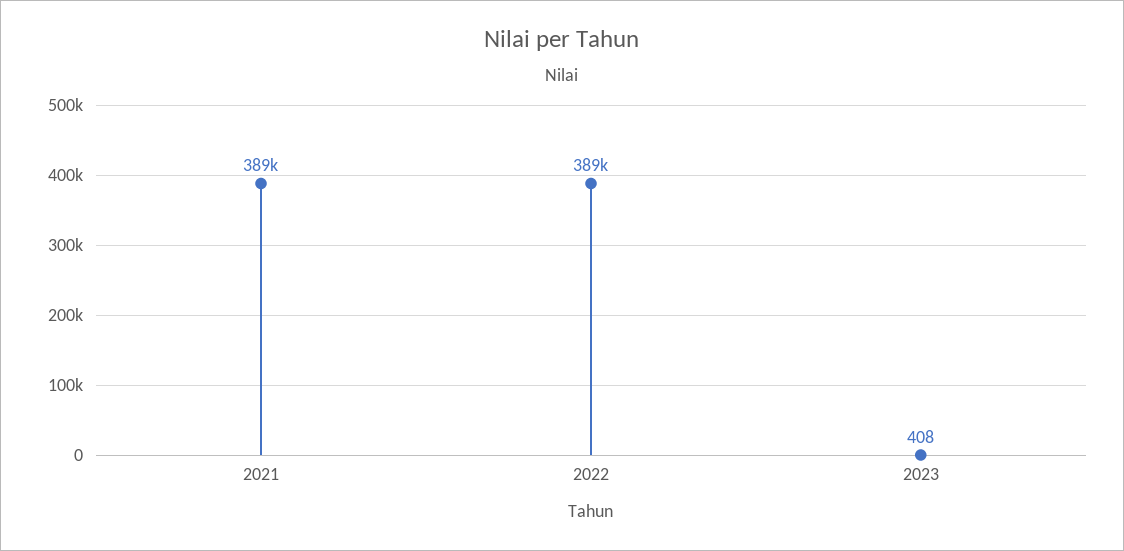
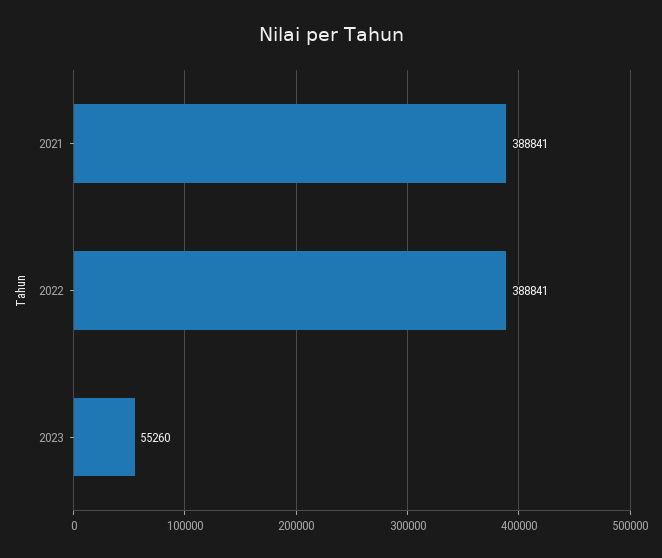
2023: 408 -> 55260

